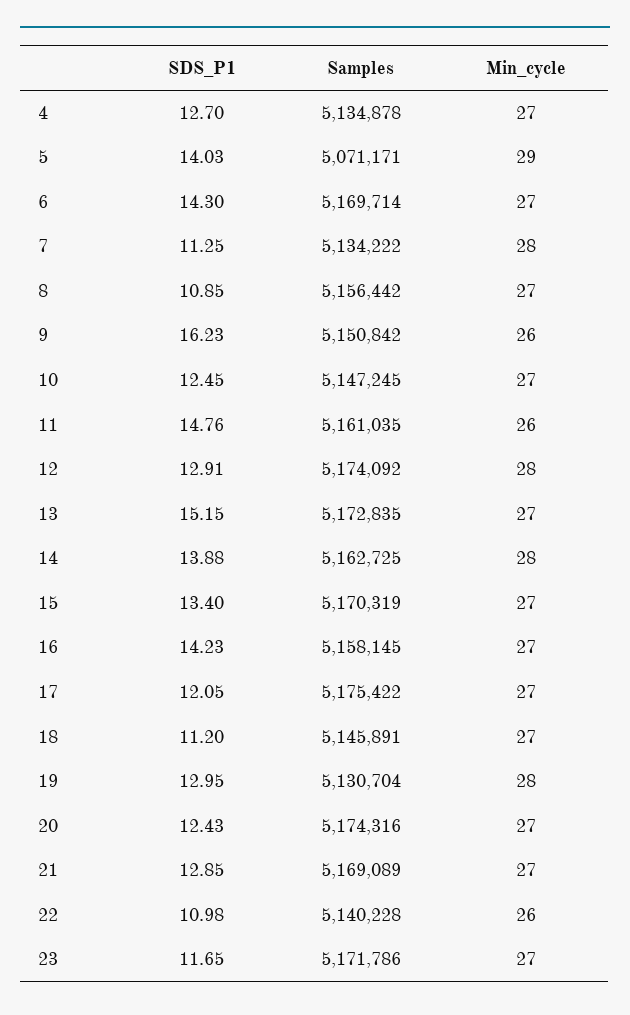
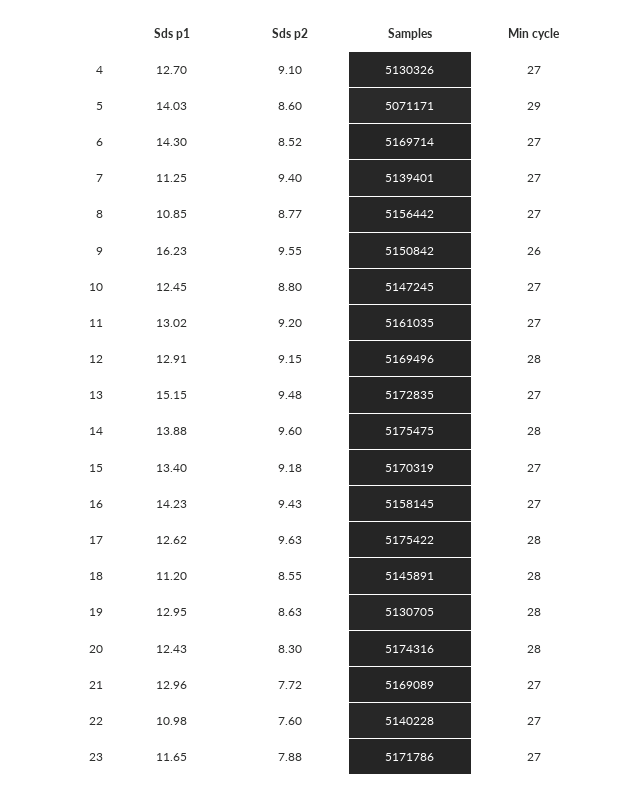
Samples, 4: 5134878 -> 5130326
Samples, 7: 5134222 -> 5139401
Min_cycle, 7: 28 -> 27
SDS_P1, 11: 14.76 -> 13.02
Min_cycle, 11: 26 -> 27
Samples, 12: 5174092 -> 5169496
Samples, 14: 5162725 -> 5175475
SDS_P1, 17: 12.05 -> 12.62
Min_cycle, 17: 27 -> 28
Min_cycle, 18: 27 -> 28
Samples, 19: 5130704 -> 5130705
Min_cycle, 20: 27 -> 28
SDS_P1, 21: 12.85 -> 12.96
Min_cycle, 22: 26 -> 27
Sds p2, 4: none -> 9.1
Sds p2, 5: none -> 8.6
Sds p2, 6: none -> 8.52
Sds p2, 7: none -> 9.4
Sds p2, 8: none -> 8.77
Sds p2, 9: none -> 9.55
Sds p2, 10: none -> 8.8
Sds p2, 11: none -> 9.2
Sds p2, 12: none -> 9.15
Sds p2, 13: none -> 9.48
Sds p2, 14: none -> 9.6
Sds p2, 15: none -> 9.18
Sds p2, 16: none -> 9.43
Sds p2, 17: none -> 9.63
Sds p2, 18: none -> 8.55
Sds p2, 19: none -> 8.63
Sds p2, 20: none -> 8.3
Sds p2, 21: none -> 7.72
Sds p2, 22: none -> 7.6
Sds p2, 23: none -> 7.88

